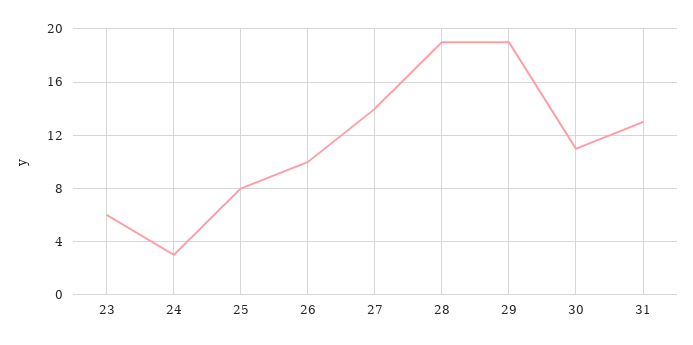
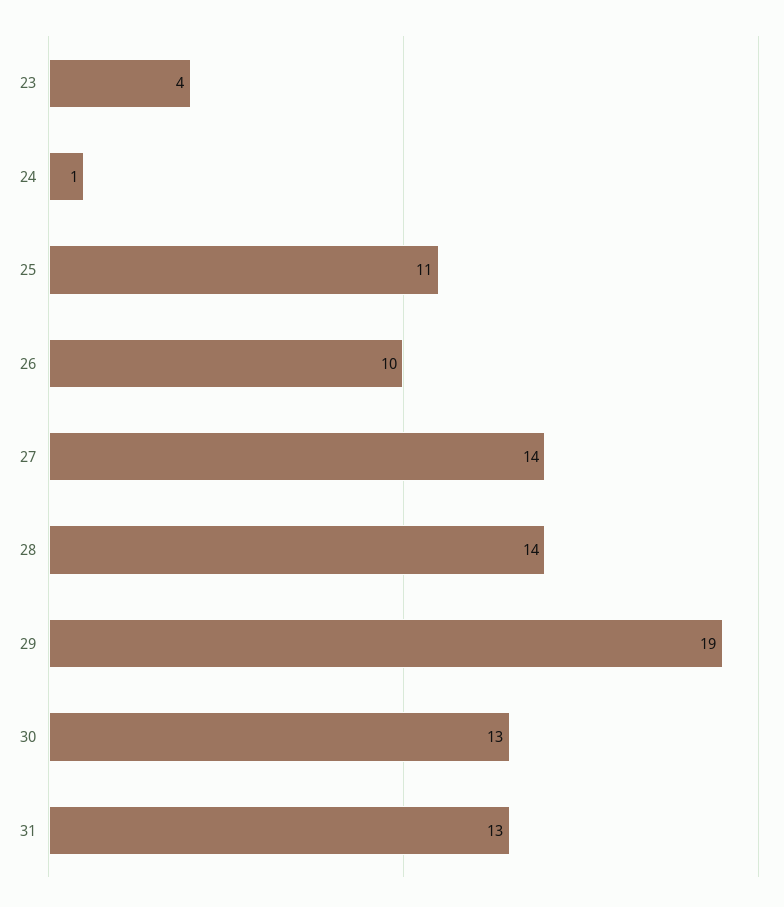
23: 6 -> 4
24: 3 -> 1
25: 8 -> 11
28: 19 -> 14
30: 11 -> 13

